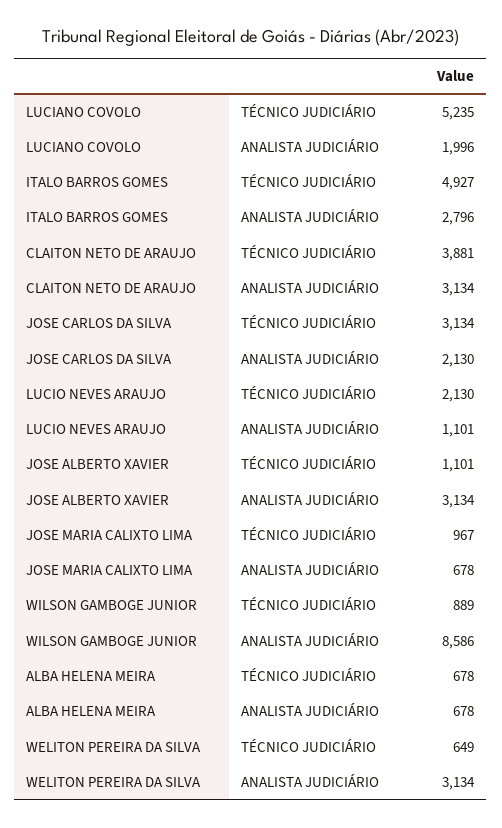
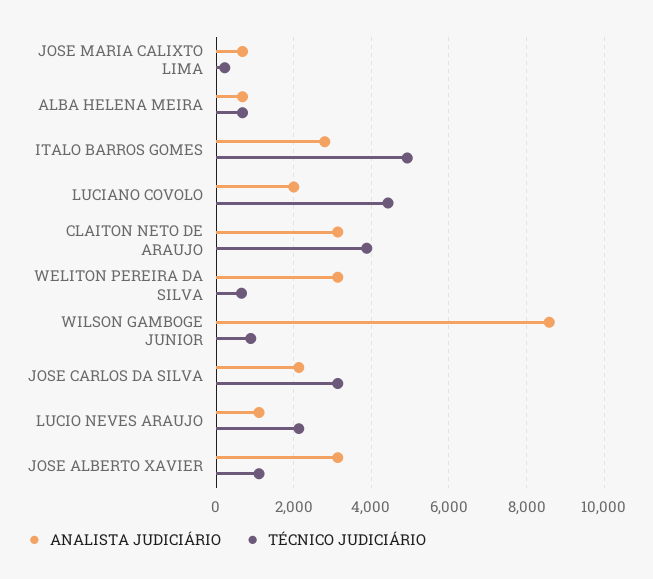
TÉCNICO JUDICIÁRIO, LUCIANO COVOLO: 5235 -> 4400
TÉCNICO JUDICIÁRIO, JOSE MARIA CALIXTO LIMA: 967 -> 200

